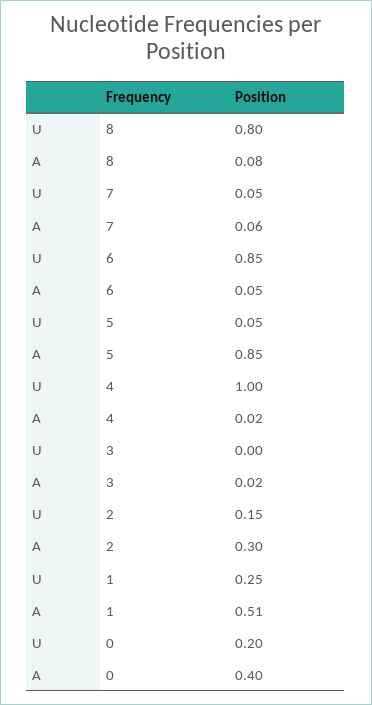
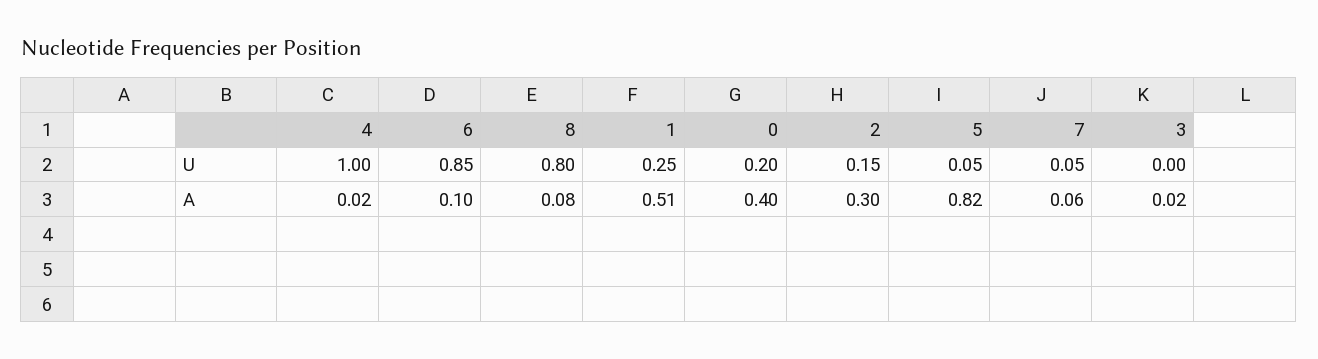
A, 6: 0.05 -> 0.1
A, 5: 0.85 -> 0.82

